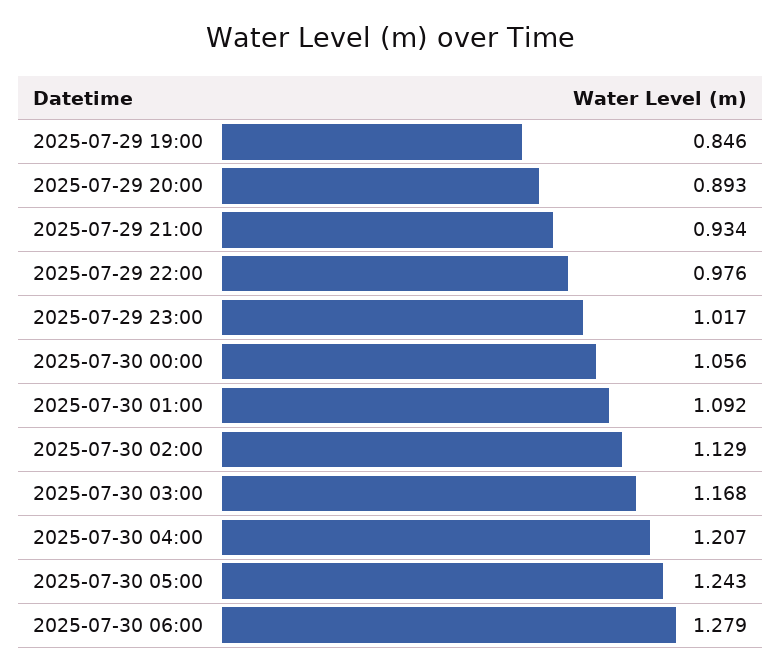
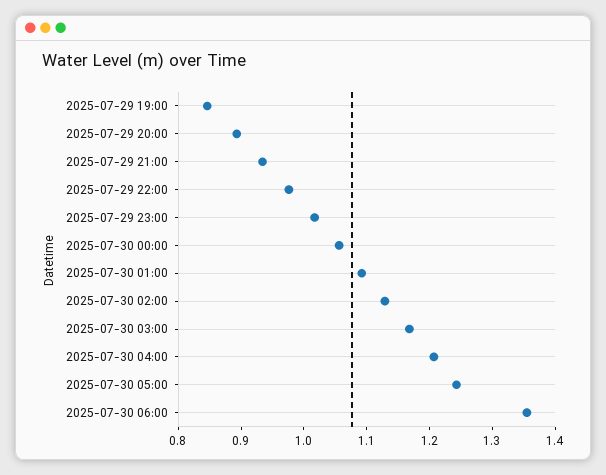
2025-07-30 06:00: 1.279 -> 1.36

